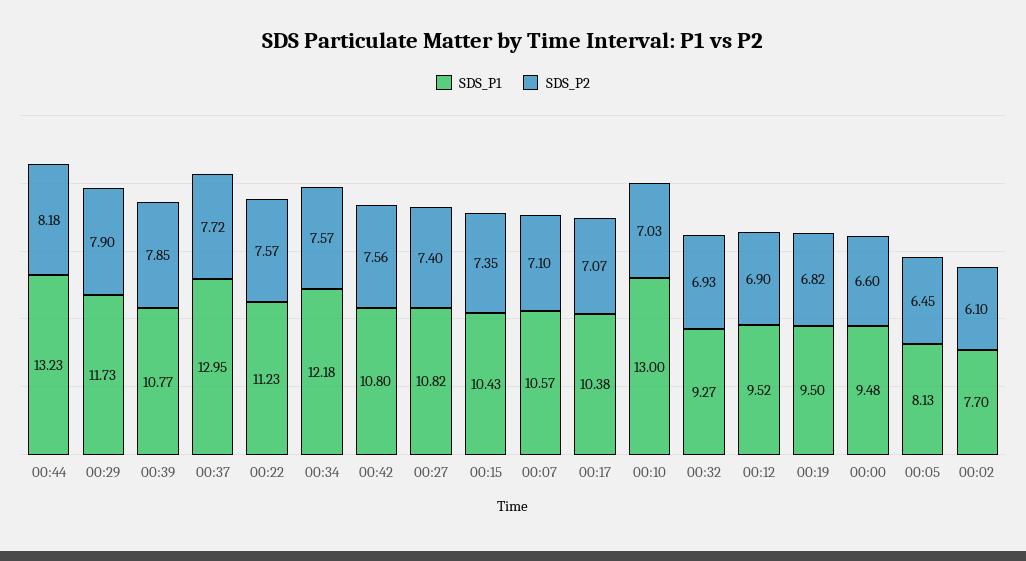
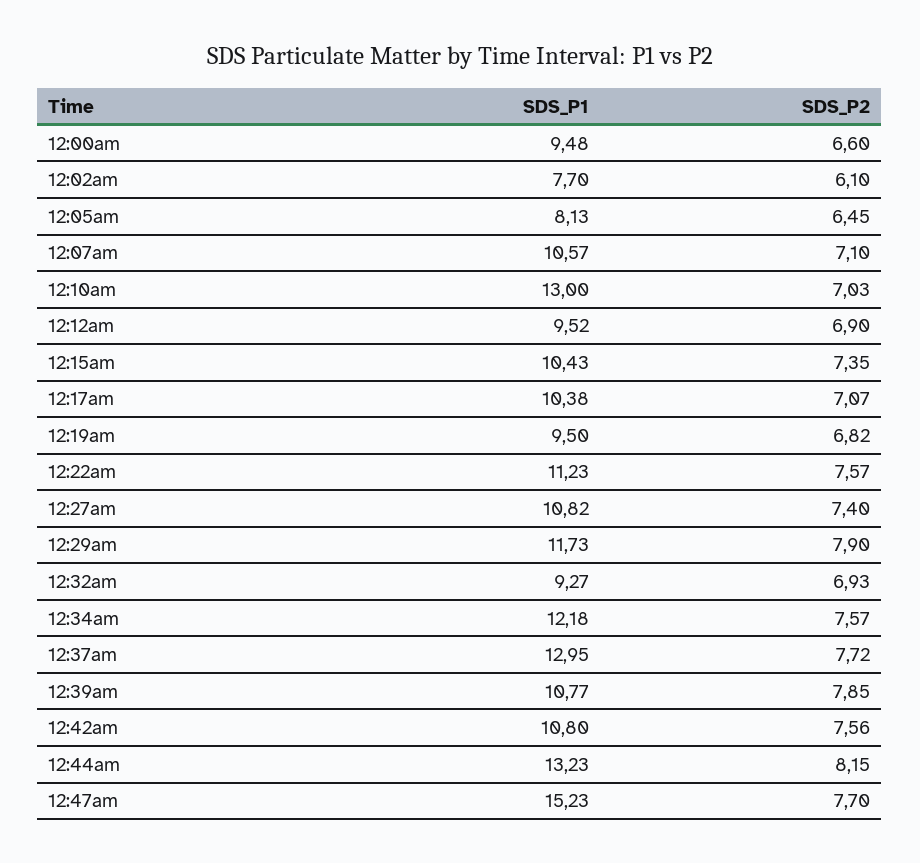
SDS_P2, 00:44: 8.18 -> 8.15
SDS_P1, 12:47am: none -> 15.23
SDS_P2, 12:47am: none -> 7.7

